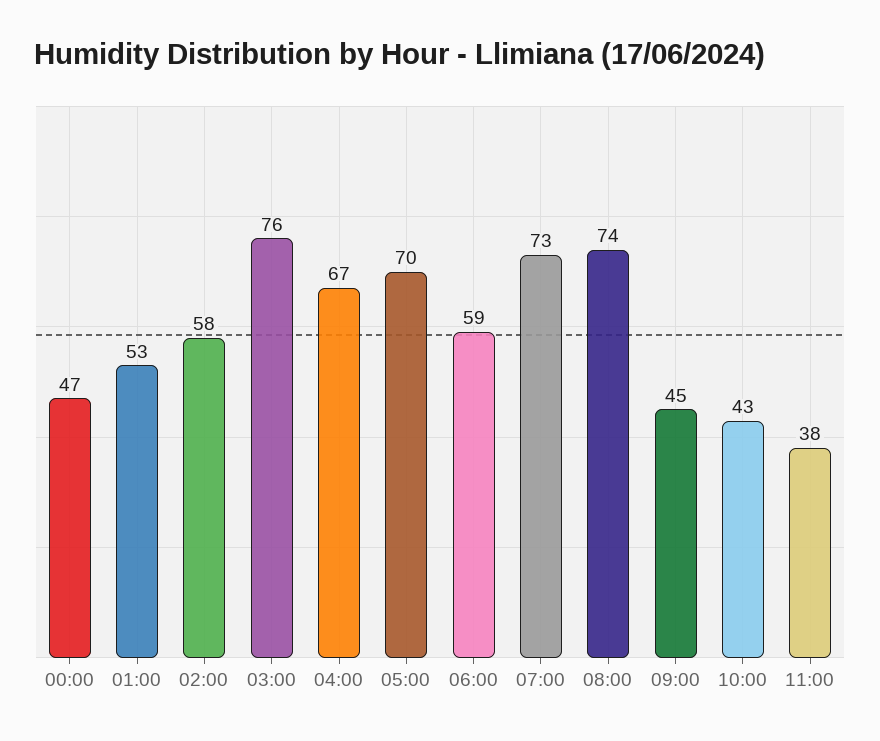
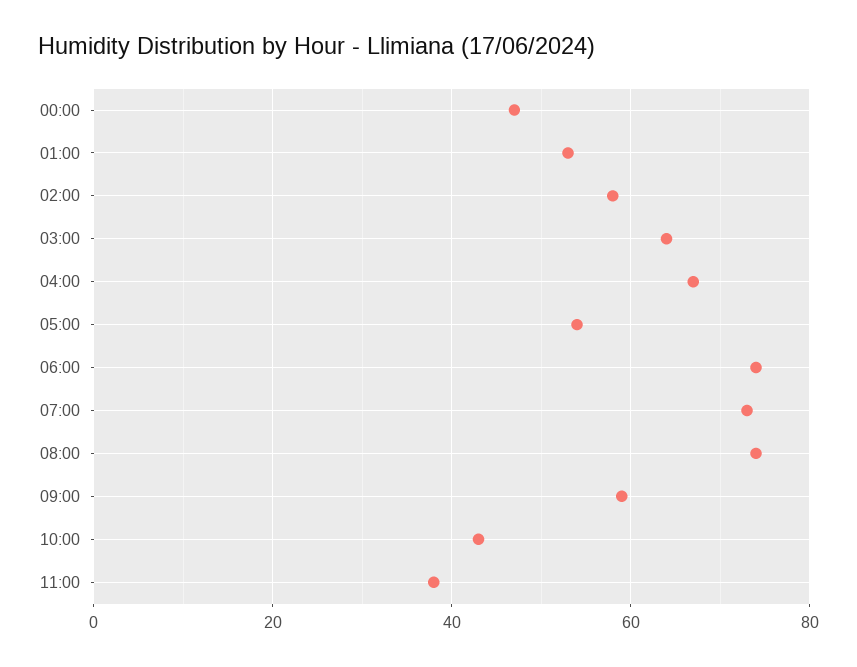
03:00: 76 -> 65
05:00: 70 -> 55
06:00: 59 -> 75
09:00: 45 -> 60

